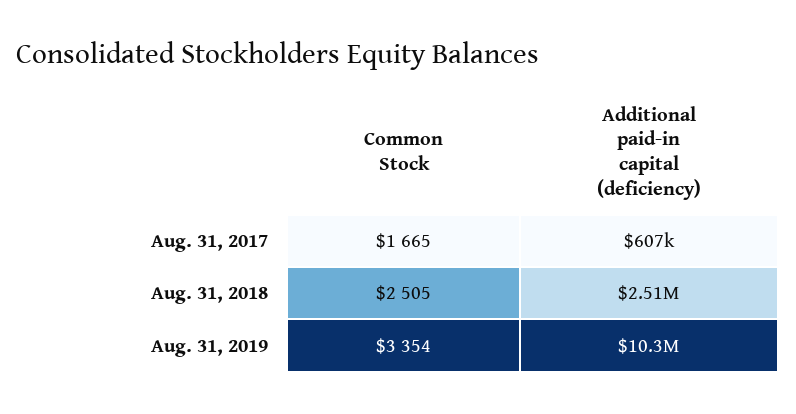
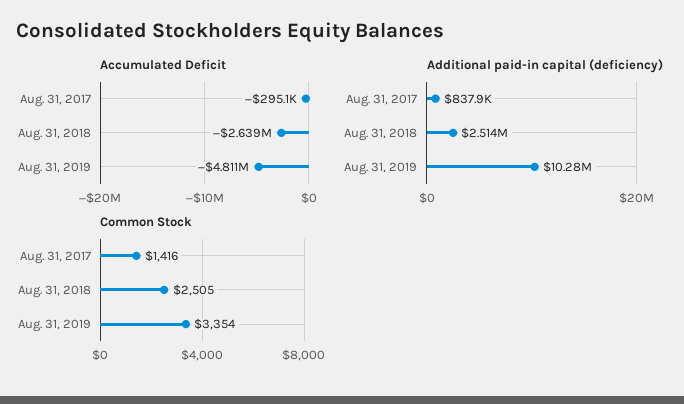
Common Stock, Aug. 31, 2017: 1665 -> 1416
Additional paid-in capital (deficiency), Aug. 31, 2017: 607000 -> 837900
Accumulated Deficit, Aug. 31, 2017: none -> -295100
Accumulated Deficit, Aug. 31, 2018: none -> -2639000
Accumulated Deficit, Aug. 31, 2019: none -> -4811000

